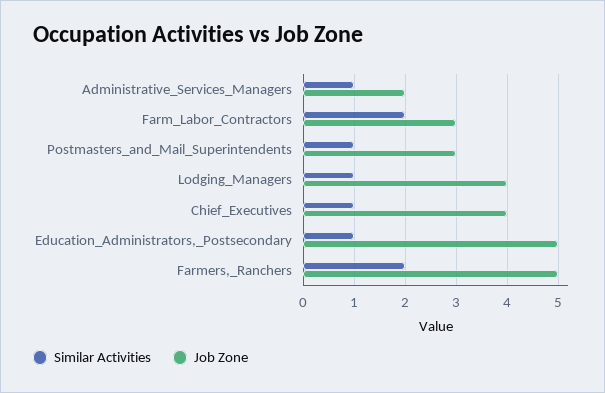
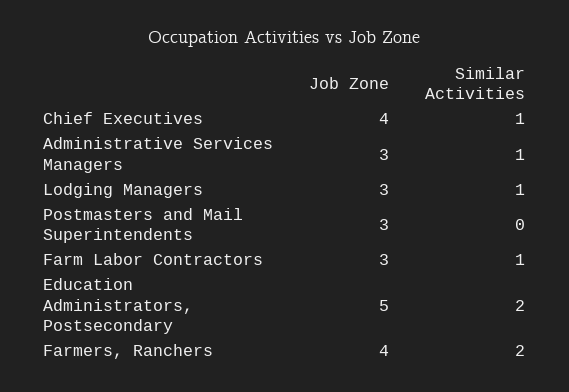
Job Zone, Administrative_Services_Managers: 2 -> 3
Similar Activities, Farm_Labor_Contractors: 2 -> 1
Similar Activities, Postmasters_and_Mail_Superintendents: 1 -> 0
Job Zone, Lodging_Managers: 4 -> 3
Similar Activities, Education_Administrators,_Postsecondary: 1 -> 2
Job Zone, Farmers,_Ranchers: 5 -> 4

